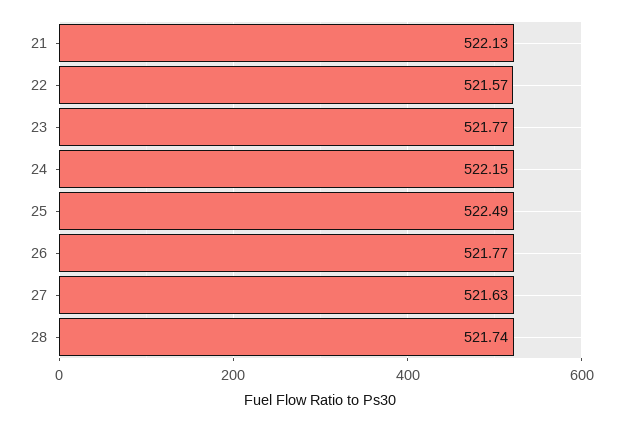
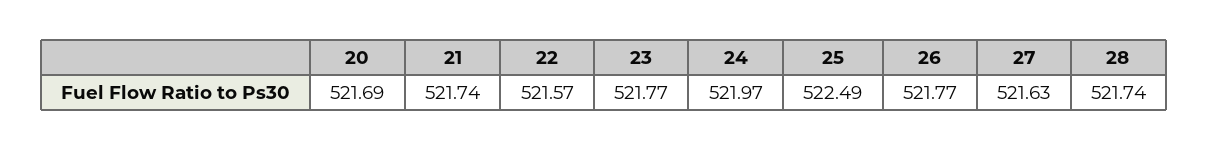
21: 522.13 -> 521.74
24: 522.15 -> 521.97
20: none -> 521.69

